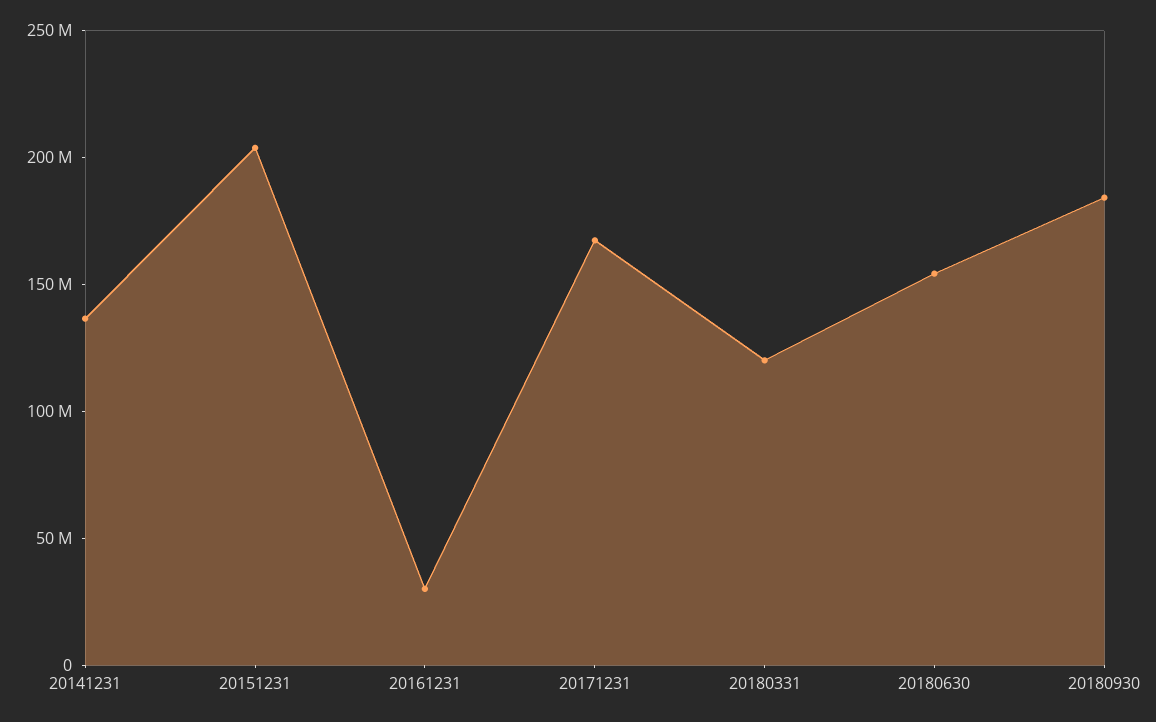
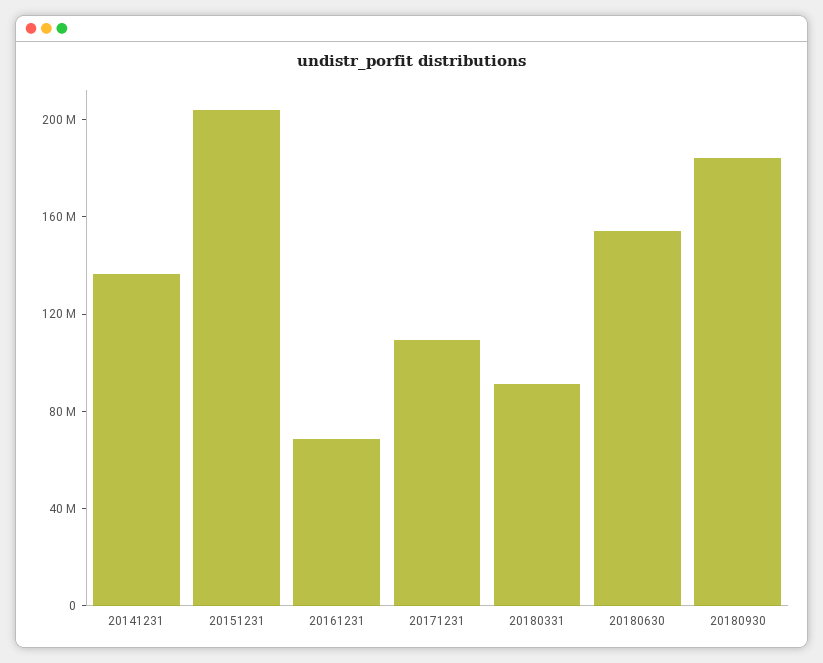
20161231: 30000000 -> 70000000
20171231: 170000000 -> 110000000
20180331: 120000000 -> 90000000

